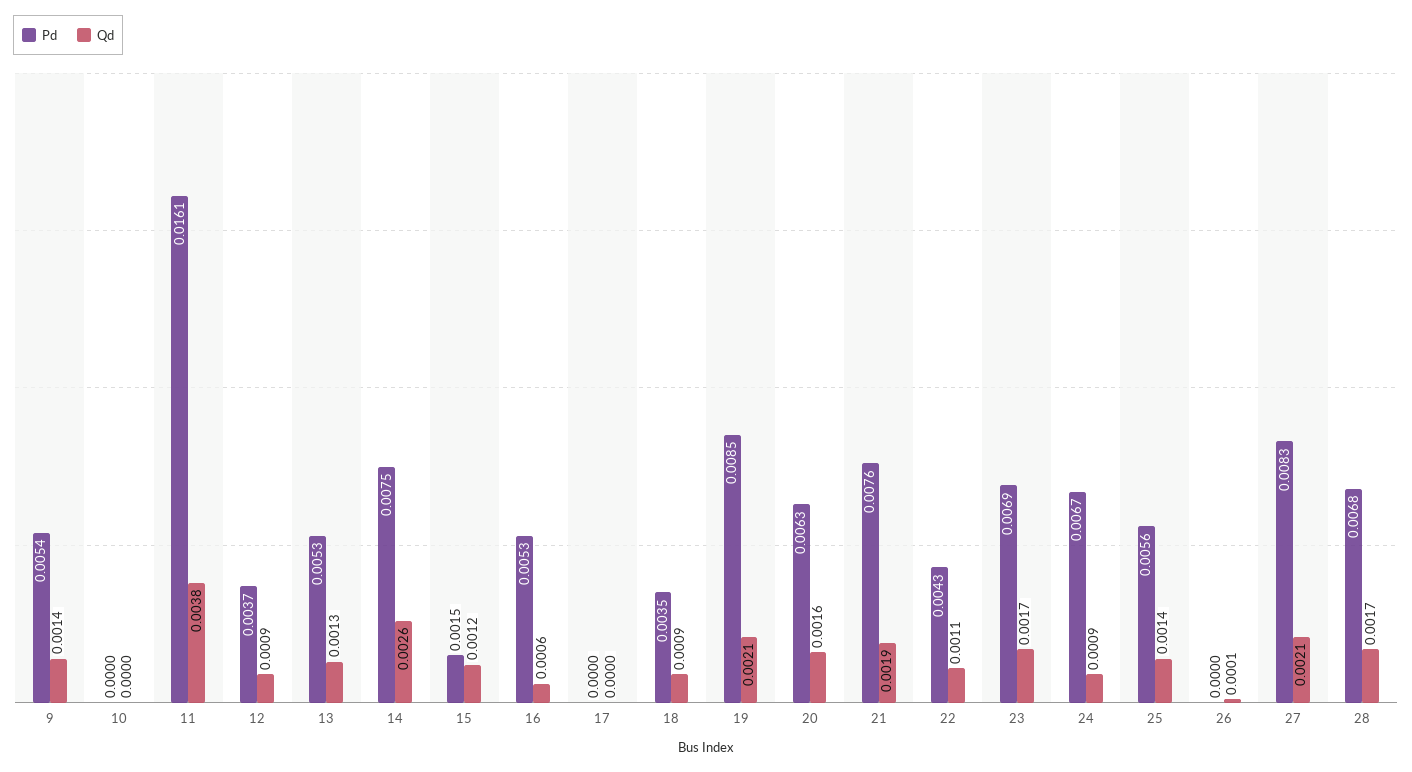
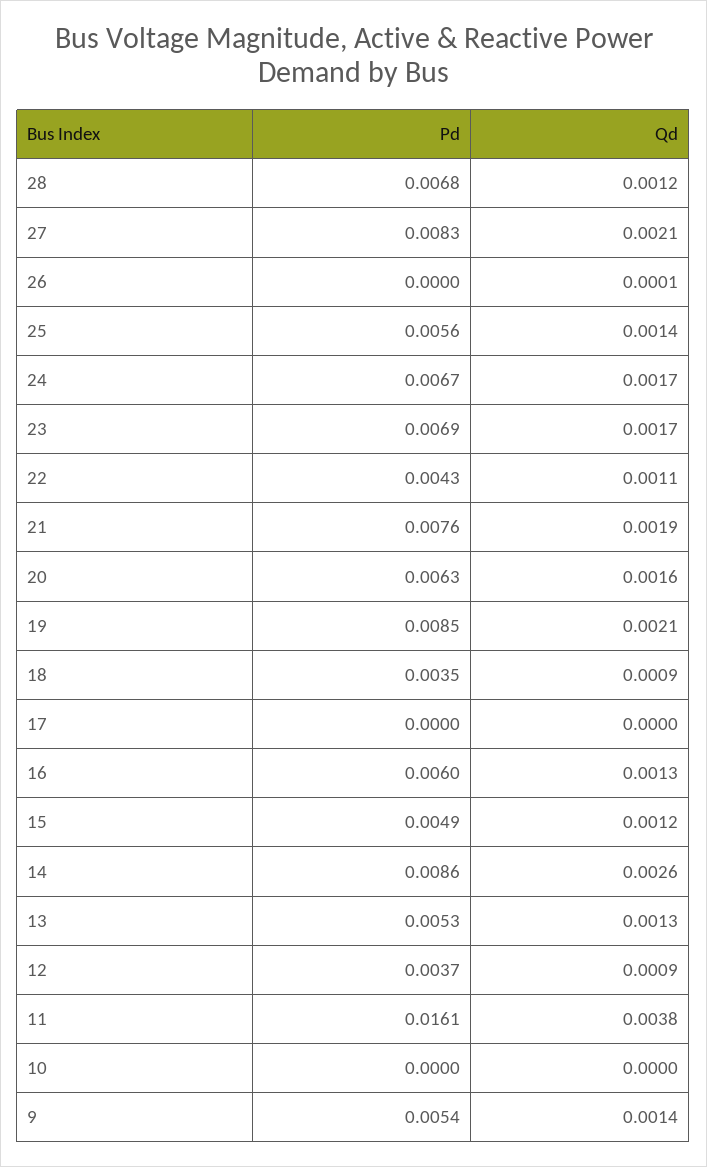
Pd, 14: 0.0075 -> 0.0086
Pd, 15: 0.0015 -> 0.0049
Pd, 16: 0.0053 -> 0.006
Qd, 16: 0.0006 -> 0.0013
Qd, 24: 0.0009 -> 0.0017
Qd, 28: 0.0017 -> 0.0012

